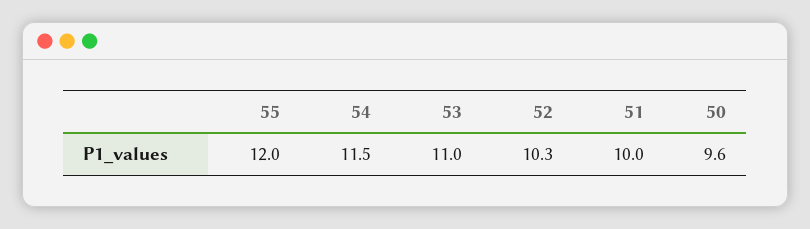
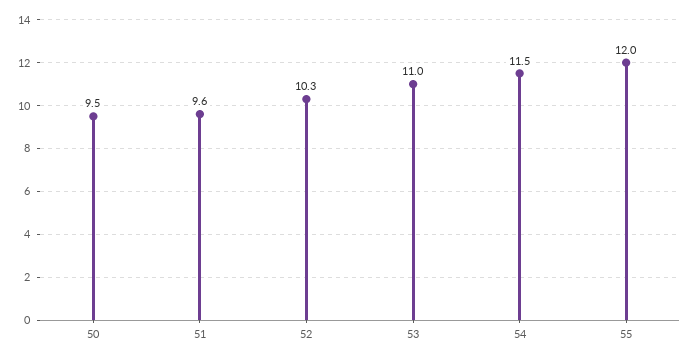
51: 10 -> 9.6
50: 9.6 -> 9.5

